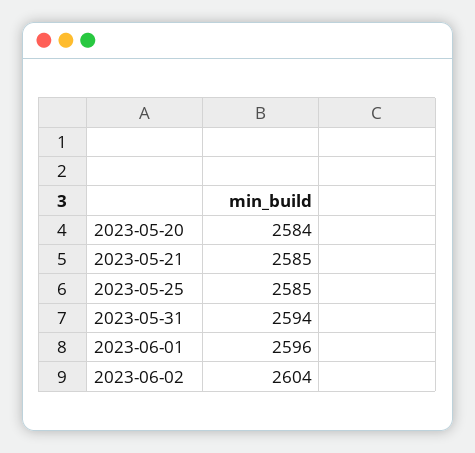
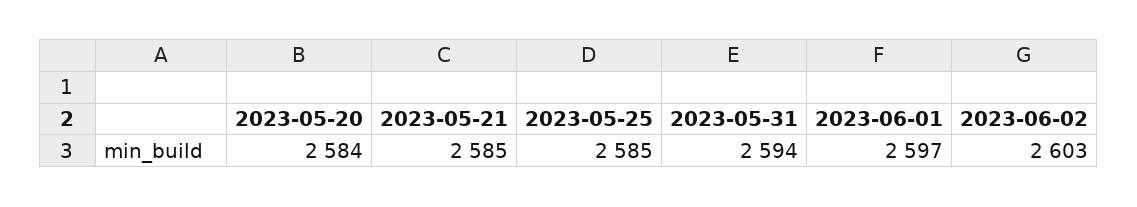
2023-06-01: 2596 -> 2597
2023-06-02: 2604 -> 2603

